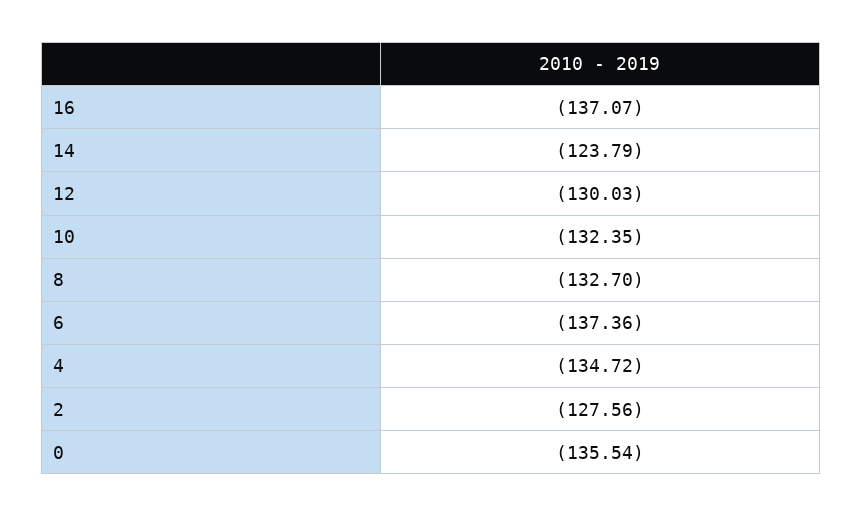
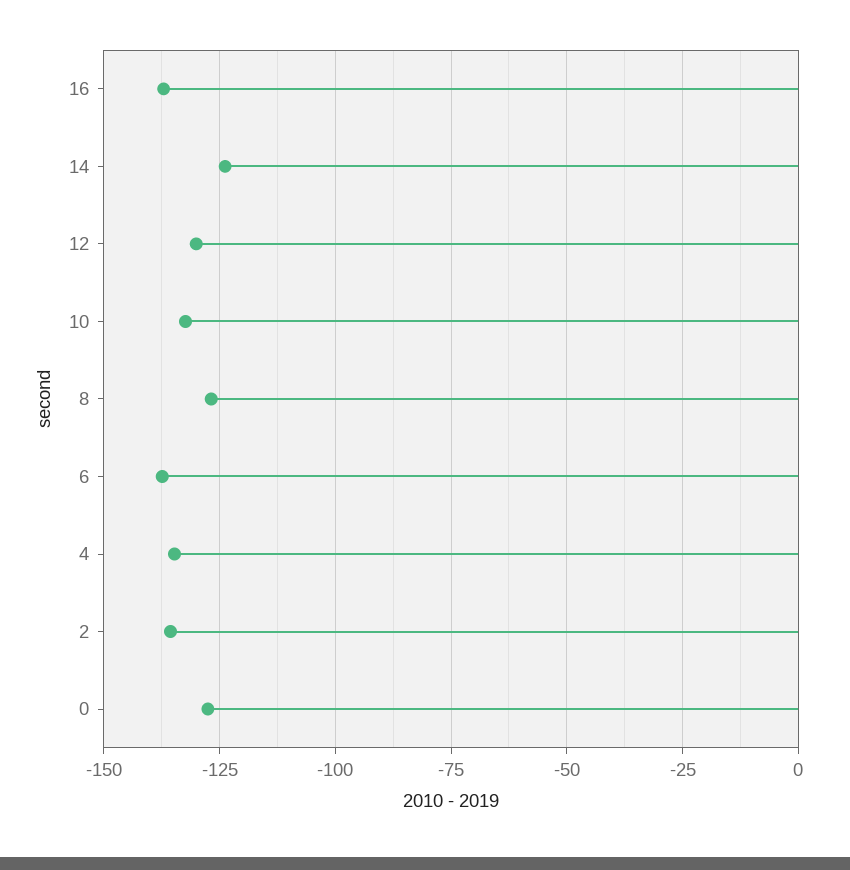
8: -132.7 -> -127.5
2: -127.56 -> -135
0: -135.54 -> -127.5

